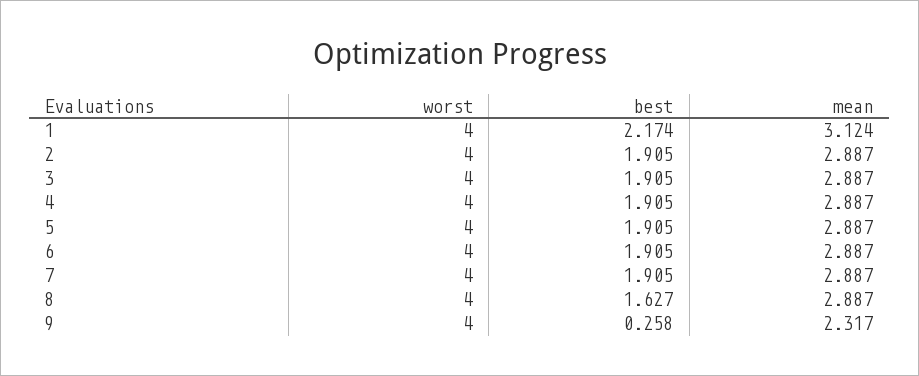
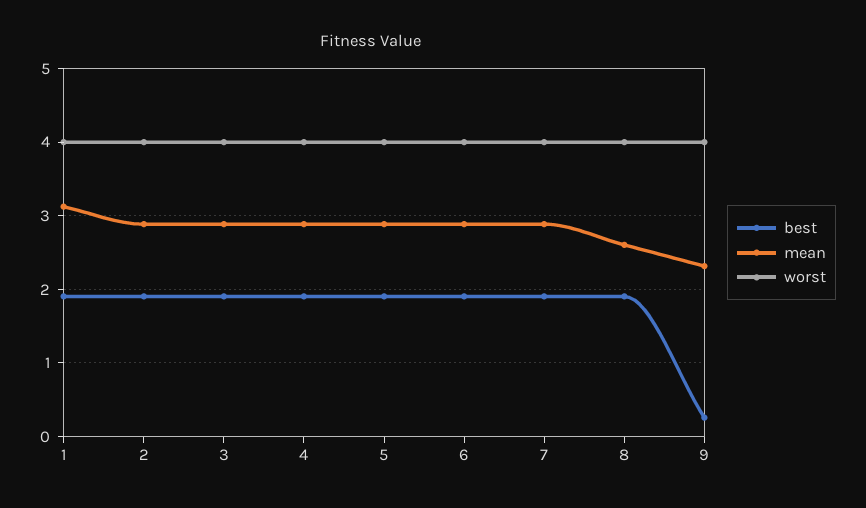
best, 1: 2.174 -> 1.9
best, 8: 1.627 -> 1.9
mean, 8: 2.887 -> 2.6

